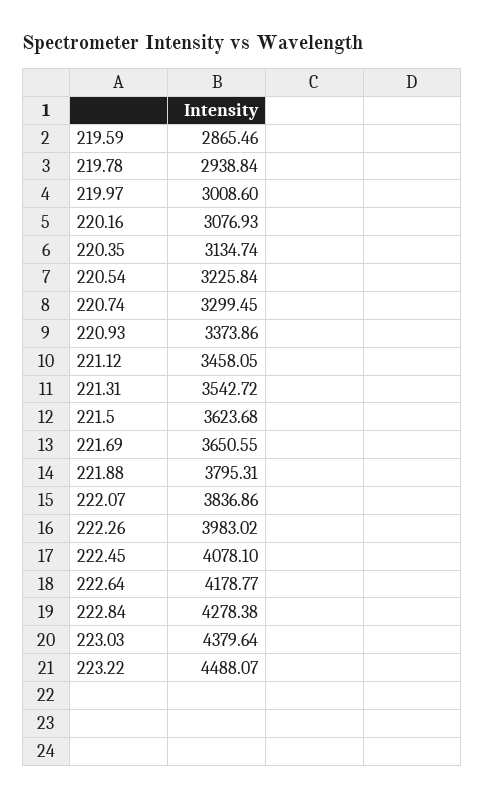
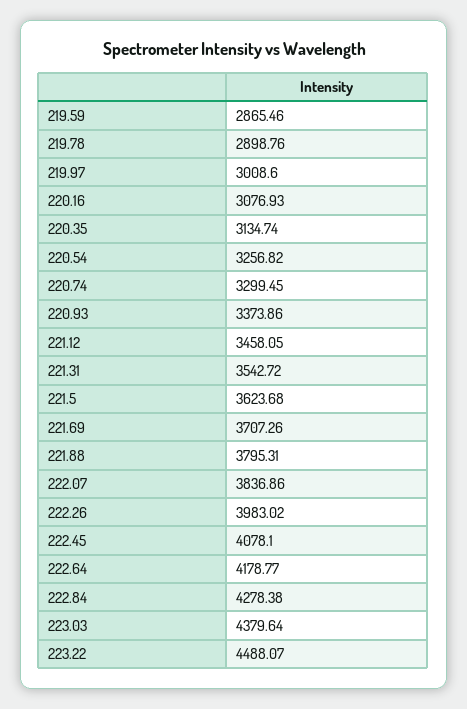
219.78: 2938.84 -> 2898.76
220.54: 3225.84 -> 3256.82
221.69: 3650.55 -> 3707.26

